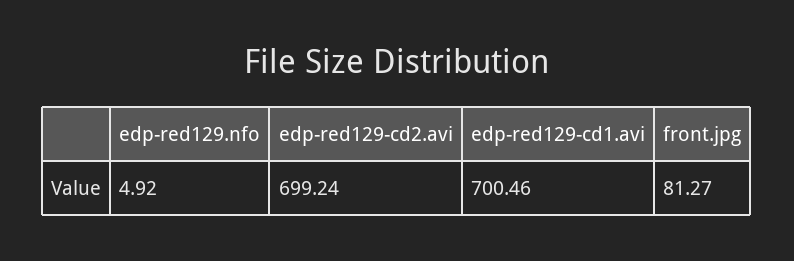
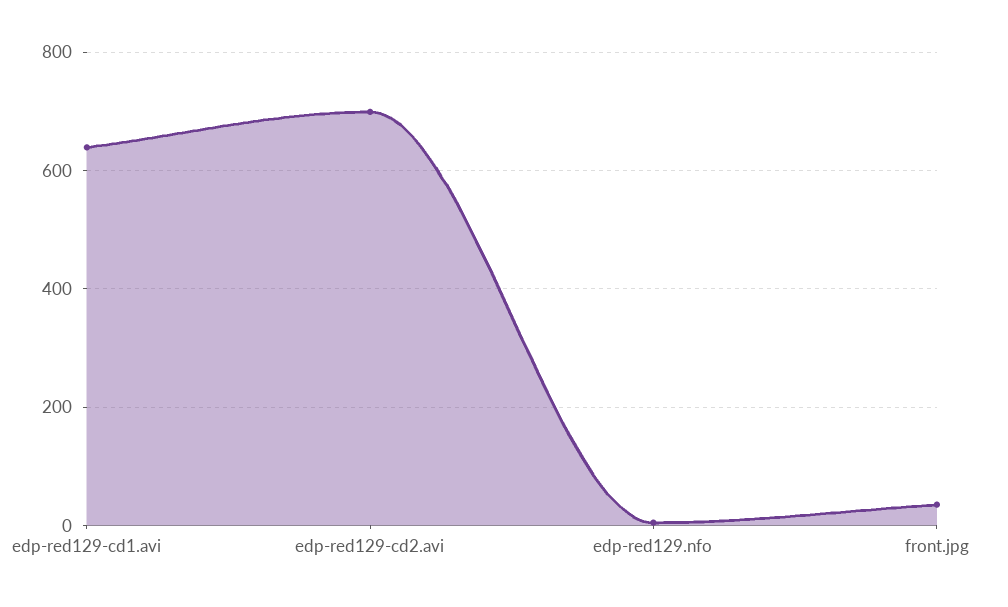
edp-red129-cd1.avi: 700.46 -> 640
front.jpg: 81.27 -> 40

